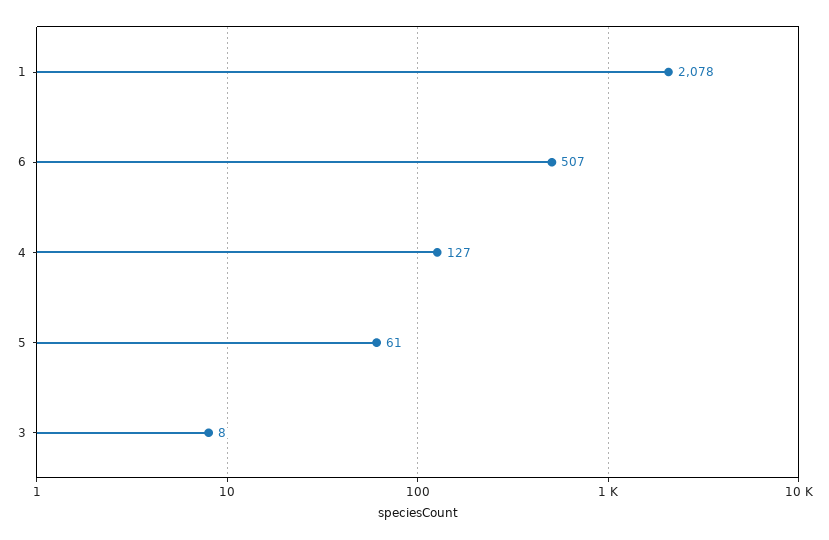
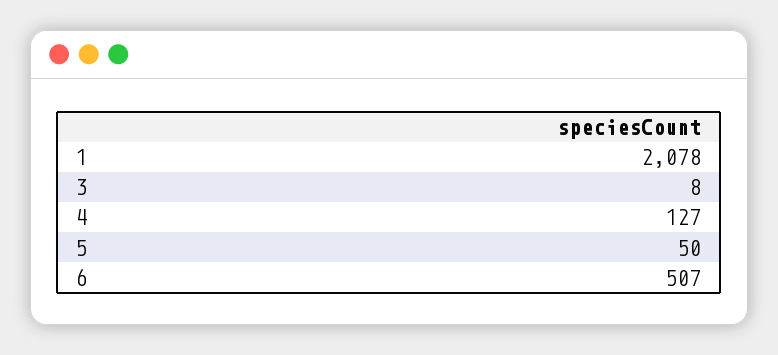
5: 61 -> 50

